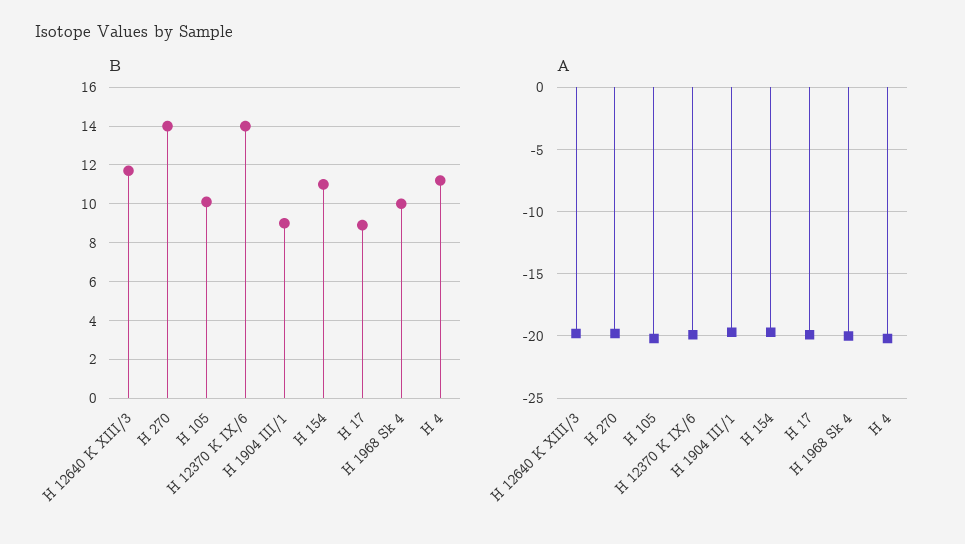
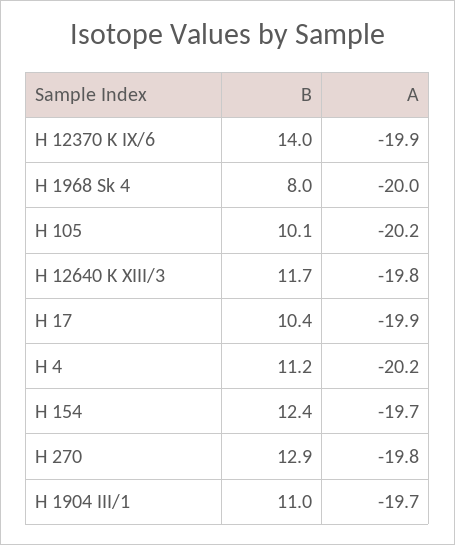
B, H 270: 14 -> 12.9
B, H 1904 III/1: 9 -> 11
B, H 154: 11 -> 12.4
B, H 17: 9 -> 10.4
B, H 1968 Sk 4: 10 -> 8

